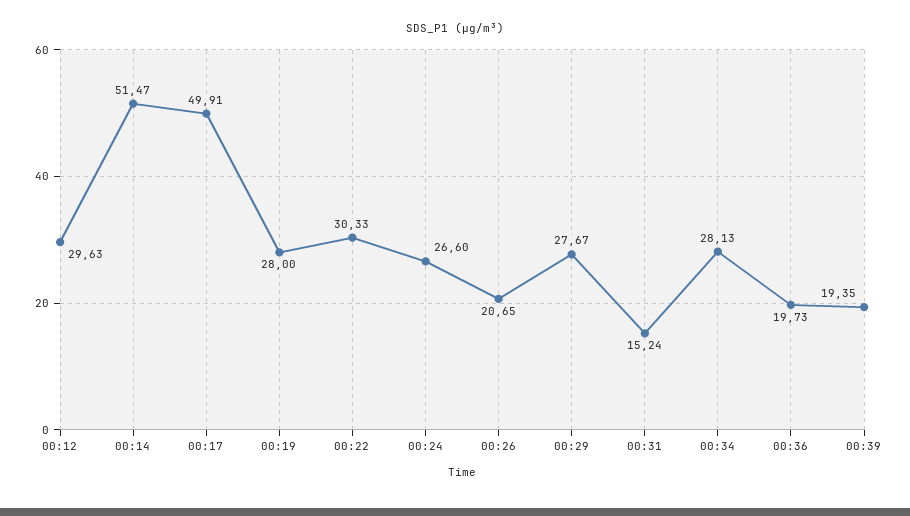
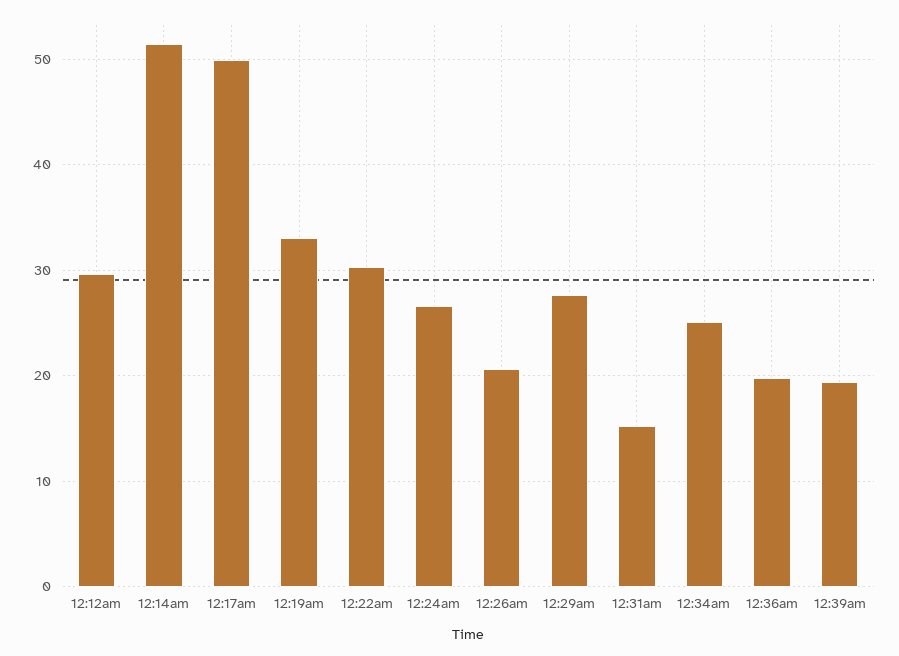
00:19: 28 -> 33
00:34: 28.13 -> 25

